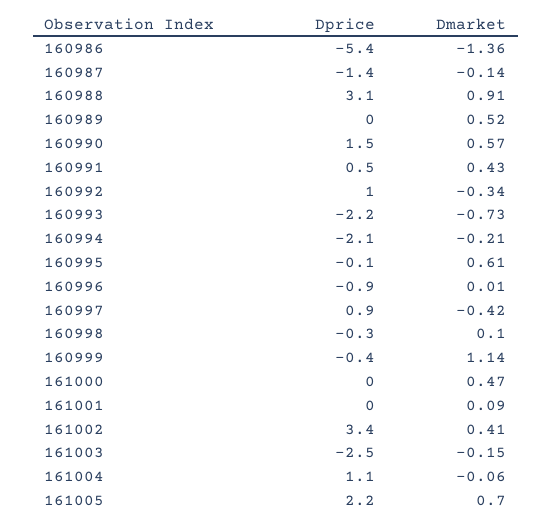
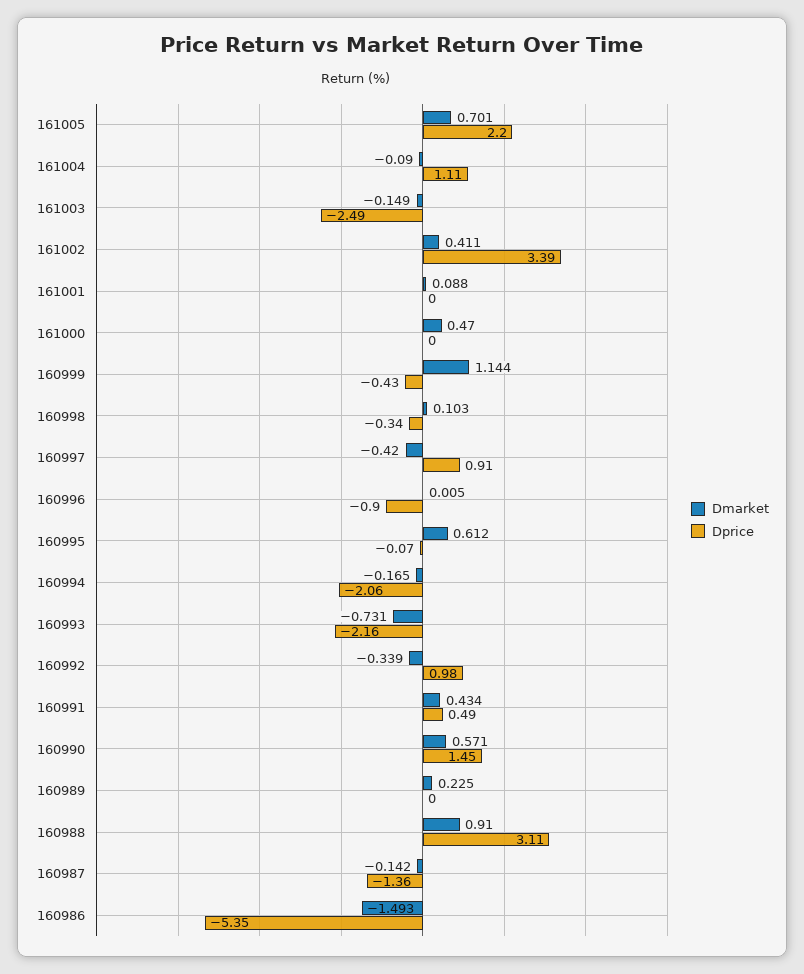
Dmarket, 160986: -1.36 -> -1.493
Dmarket, 160989: 0.52 -> 0.225
Dmarket, 160994: -0.21 -> -0.165
Dmarket, 161004: -0.06 -> -0.09

